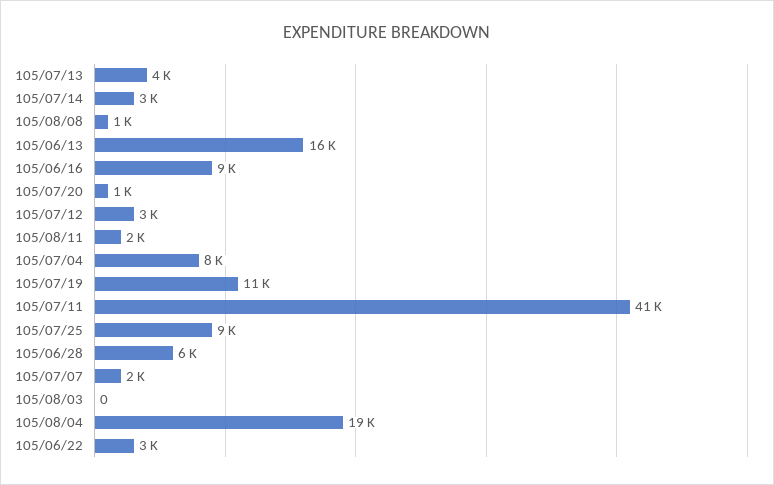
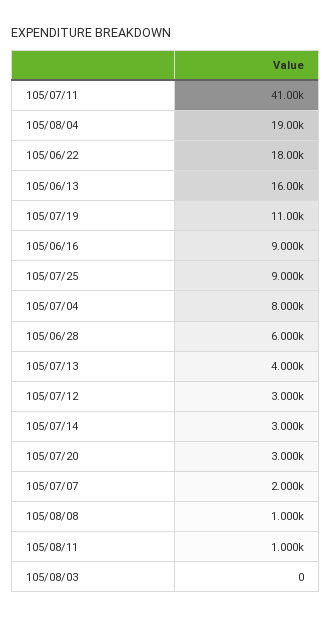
105/07/20: 1000 -> 3000
105/08/11: 2000 -> 1000
105/06/22: 3000 -> 18000

